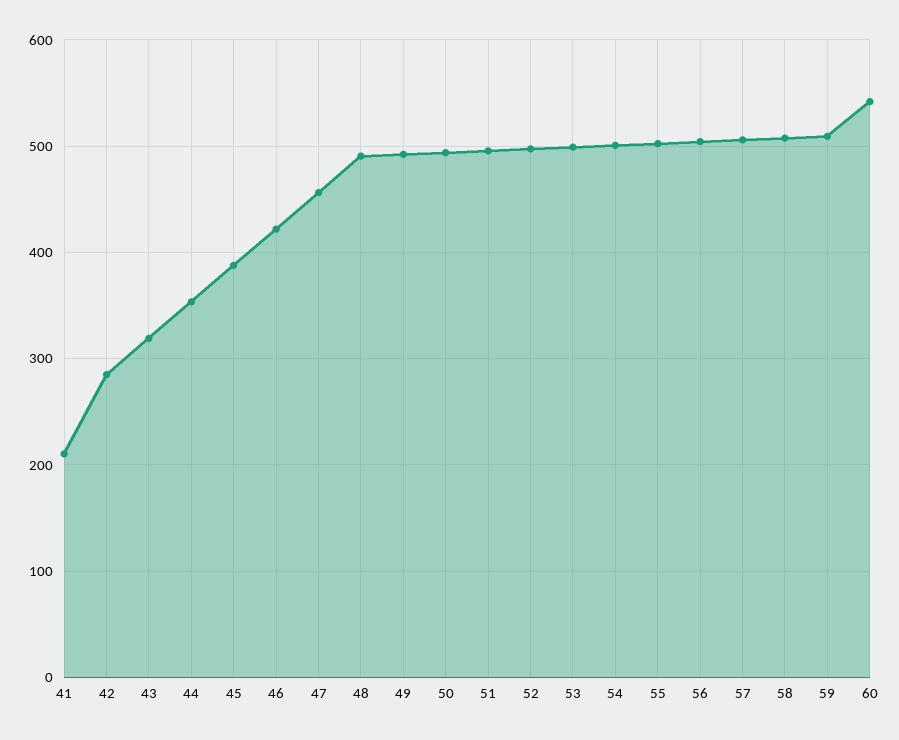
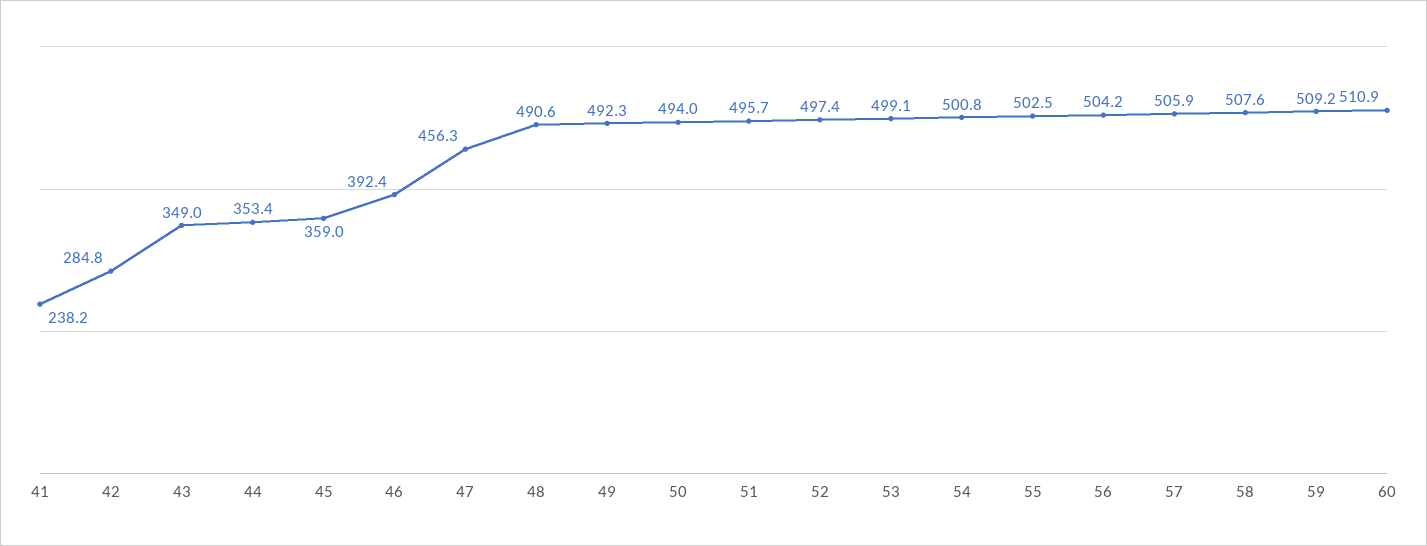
41: 210 -> 238.2
43: 320 -> 349
45: 390 -> 359
46: 420 -> 392.4
60: 540 -> 510.9

